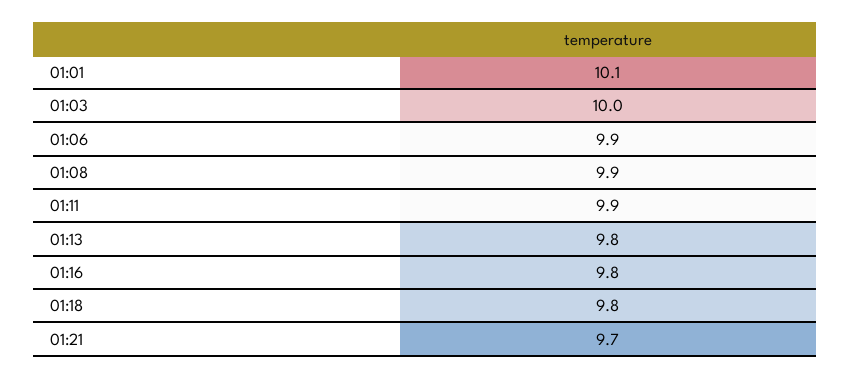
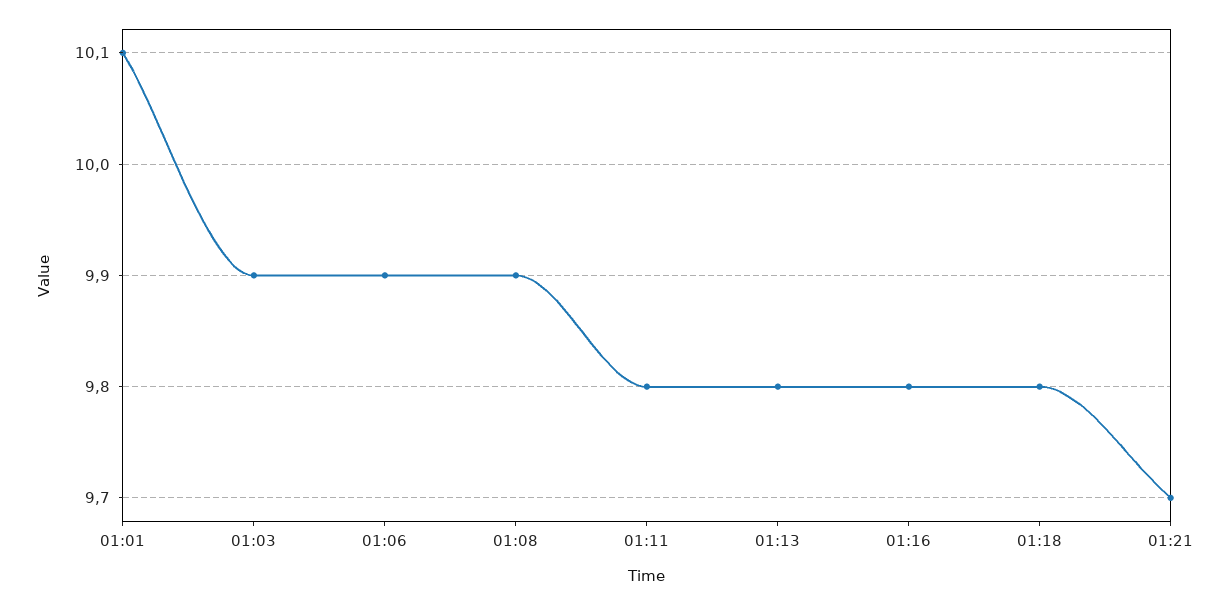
01:03: 10 -> 9.9
01:11: 9.9 -> 9.8

